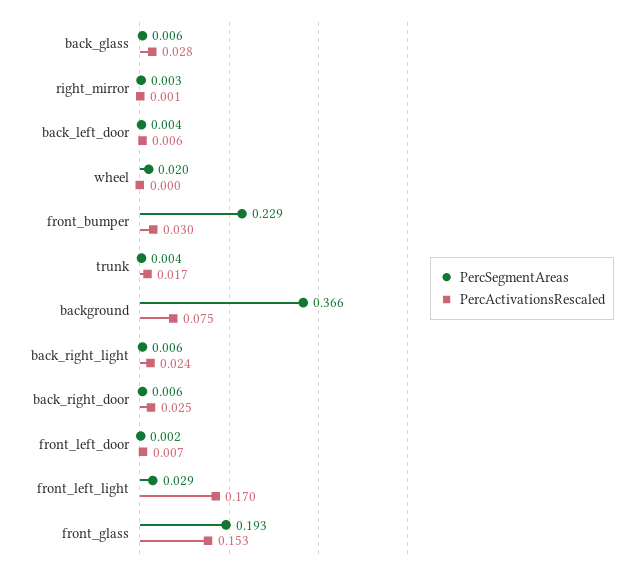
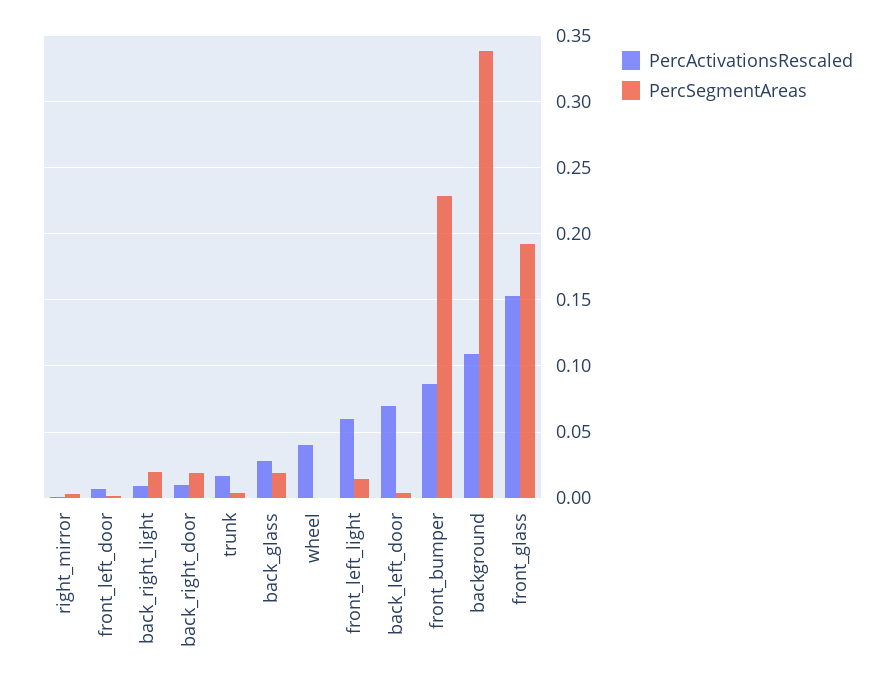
PercSegmentAreas, back_glass: 0.006 -> 0.02
PercActivationsRescaled, back_left_door: 0.006 -> 0.07
PercSegmentAreas, wheel: 0.02 -> 0
PercActivationsRescaled, wheel: 0 -> 0.04
PercActivationsRescaled, front_bumper: 0.03 -> 0.085
PercSegmentAreas, background: 0.366 -> 0.34
PercActivationsRescaled, background: 0.075 -> 0.11
PercSegmentAreas, back_right_light: 0.006 -> 0.02
PercActivationsRescaled, back_right_light: 0.024 -> 0.01
PercSegmentAreas, back_right_door: 0.006 -> 0.02
PercActivationsRescaled, back_right_door: 0.025 -> 0.01
PercSegmentAreas, front_left_light: 0.029 -> 0.015
PercActivationsRescaled, front_left_light: 0.17 -> 0.06

